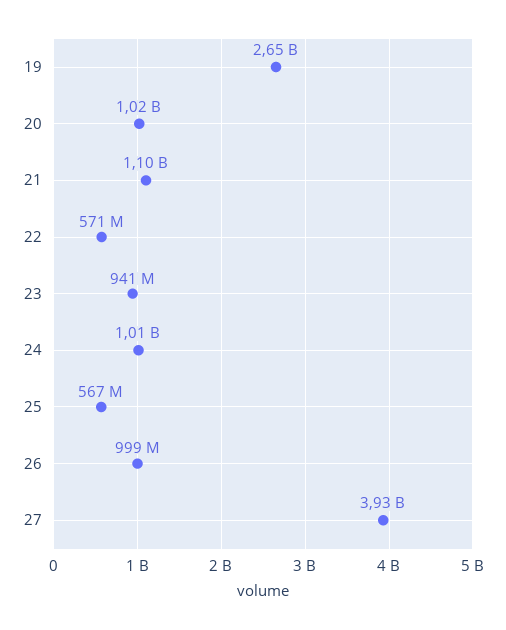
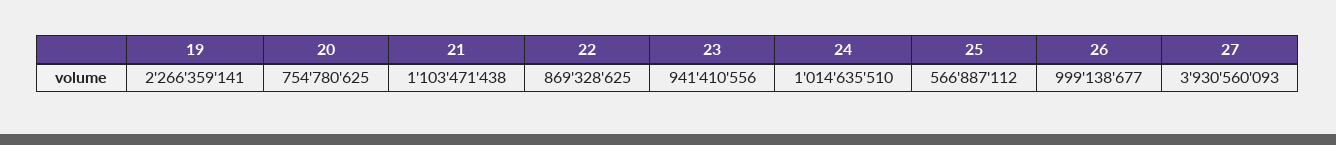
19: 2650000000 -> 2266359141
20: 1020000000 -> 754780625
22: 571000000 -> 869328625

